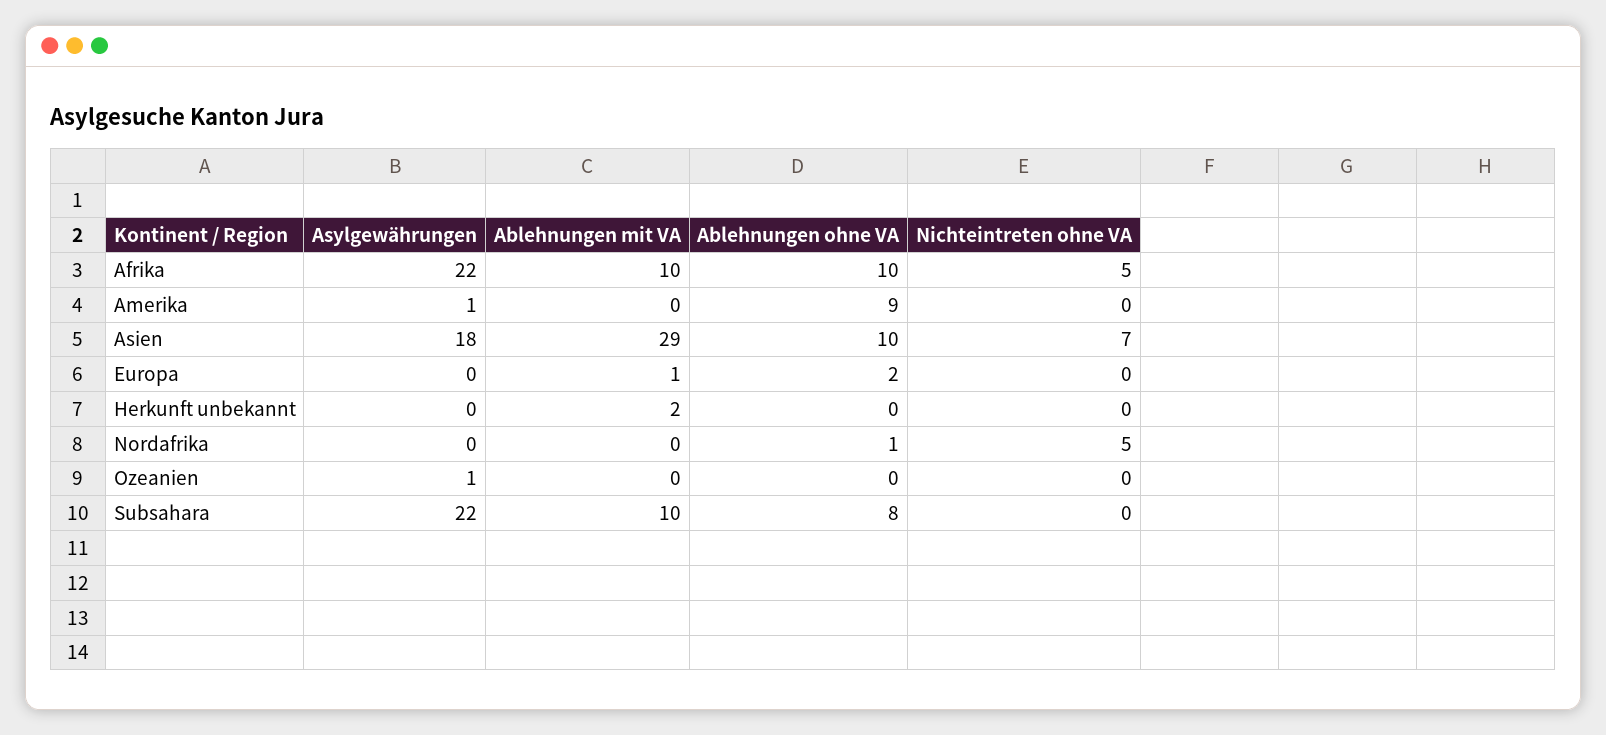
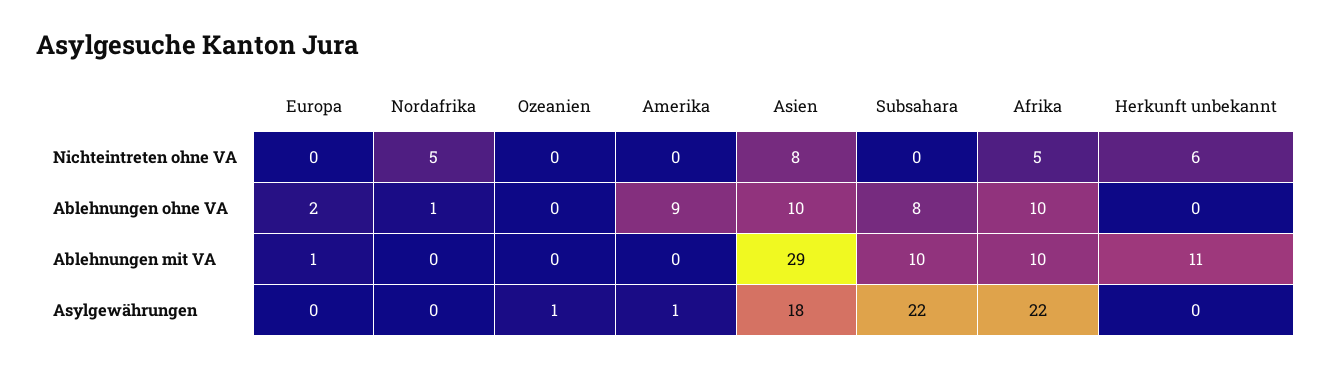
Nichteintreten ohne VA, Asien: 7 -> 8
Ablehnungen mit VA, Herkunft unbekannt: 2 -> 11
Nichteintreten ohne VA, Herkunft unbekannt: 0 -> 6

